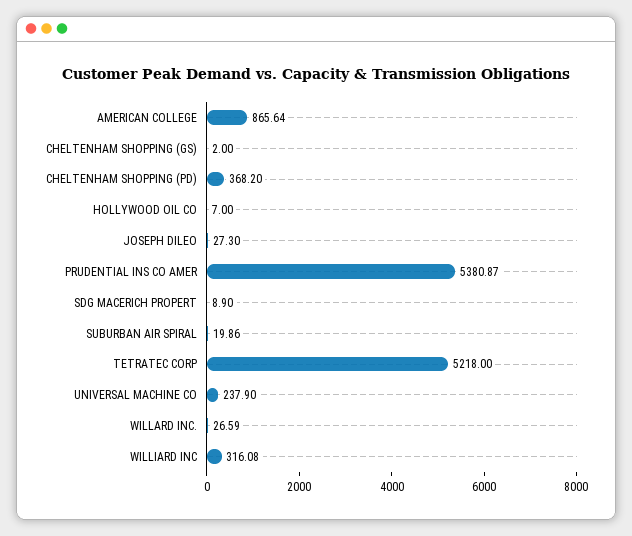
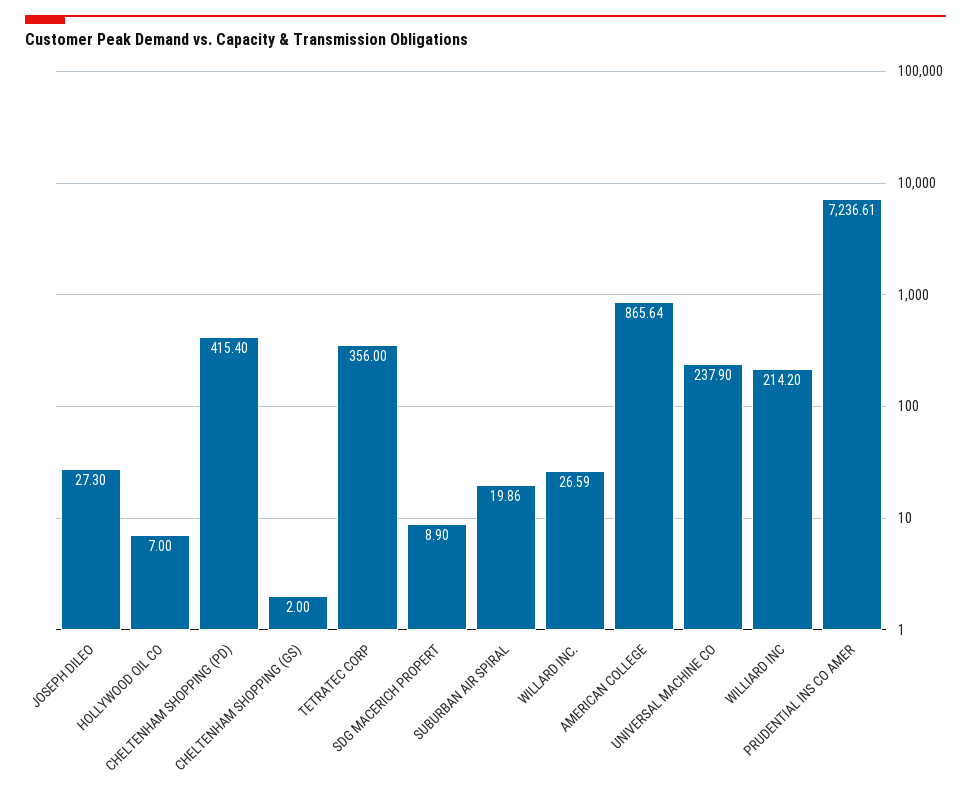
CHELTENHAM SHOPPING (PD): 368.2 -> 415.4
PRUDENTIAL INS CO AMER: 5380.87 -> 7236.61
TETRATEC CORP: 5218 -> 356
WILLIARD INC: 316.08 -> 214.2

